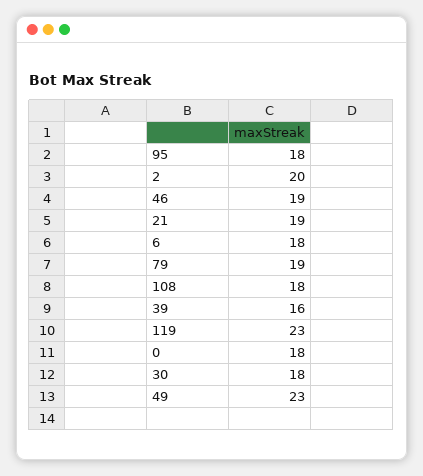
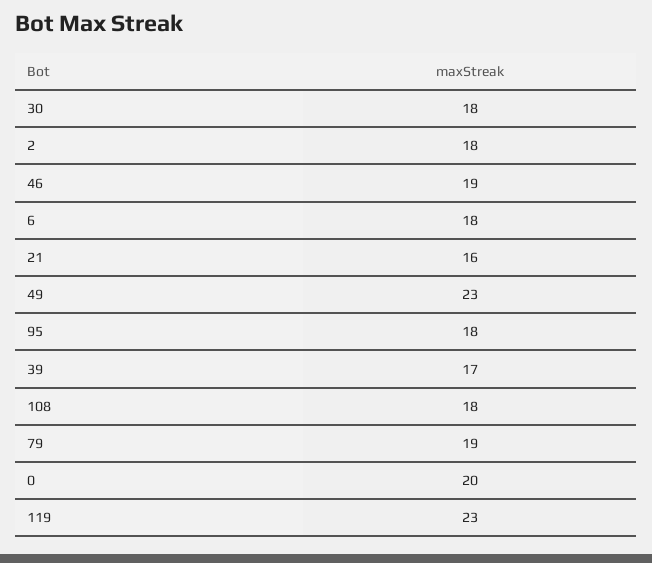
2: 20 -> 18
21: 19 -> 16
39: 16 -> 17
0: 18 -> 20

